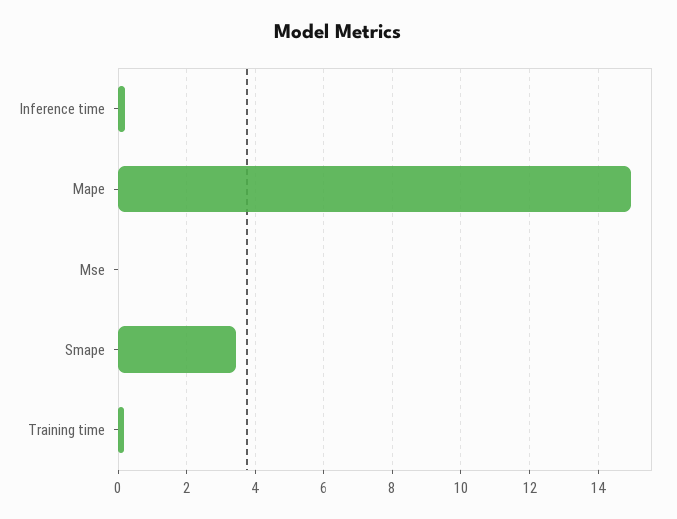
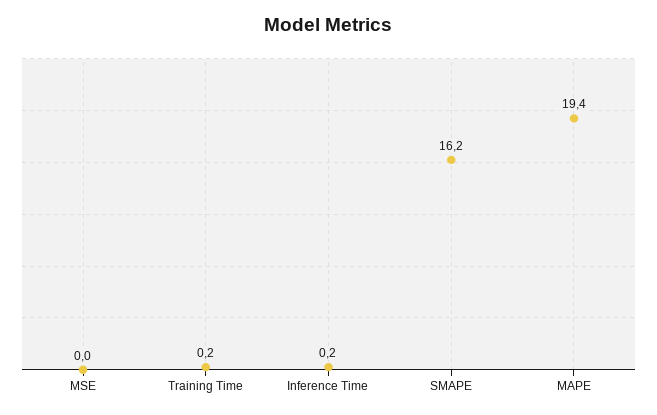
Mape: 15 -> 19.4
Smape: 3.4 -> 16.2

